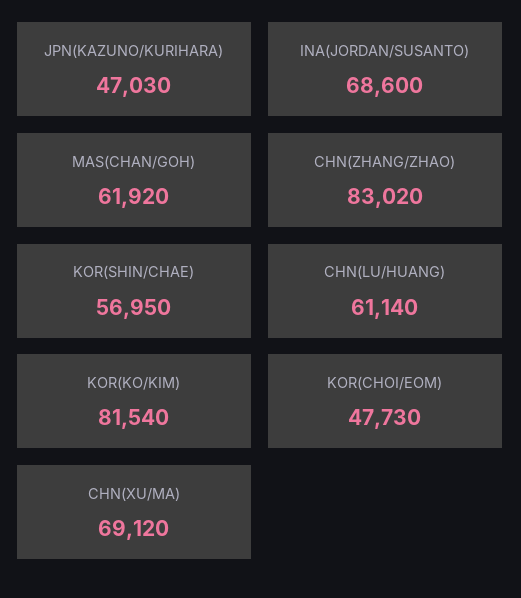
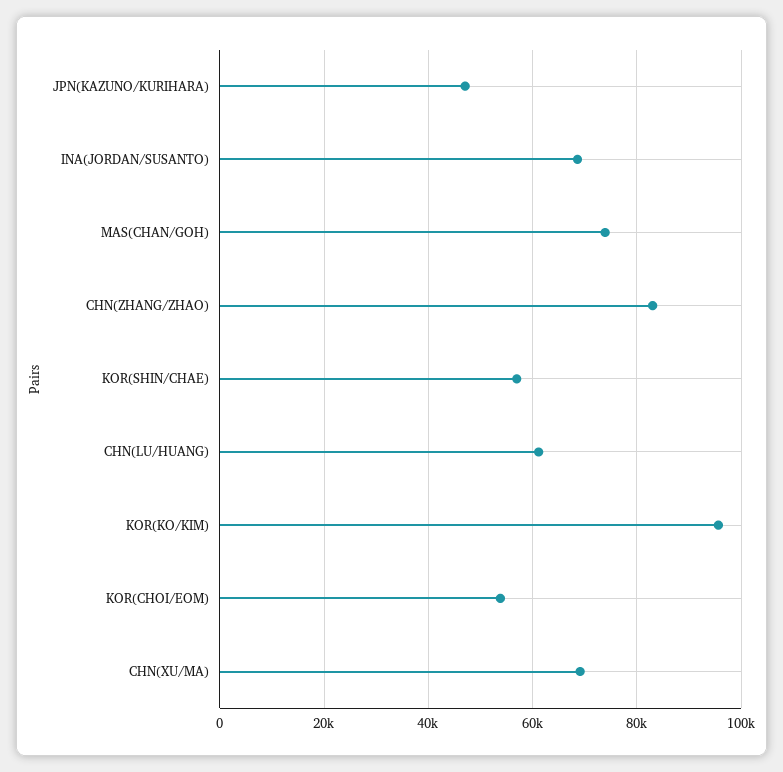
MAS(CHAN/GOH): 61920 -> 74000
KOR(KO/KIM): 81540 -> 96000
KOR(CHOI/EOM): 47730 -> 54000

